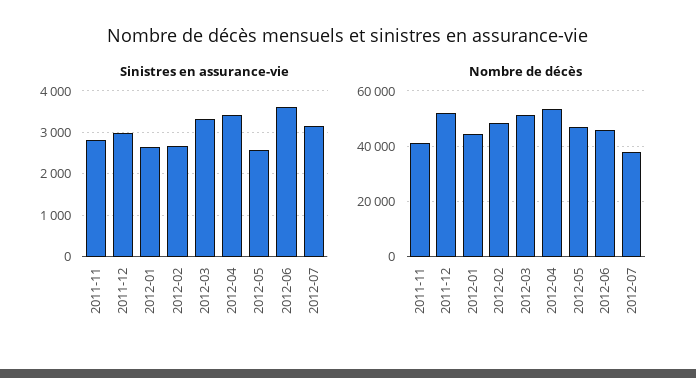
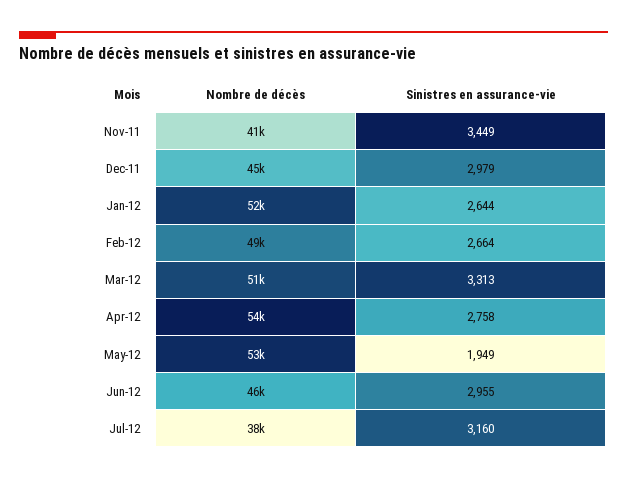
Sinistres en assurance-vie, 2011-11: 2800 -> 3449
Sinistres en assurance-vie, 2012-04: 3400 -> 2758
Sinistres en assurance-vie, 2012-05: 2600 -> 1949
Sinistres en assurance-vie, 2012-06: 3600 -> 2955
Nombre de décès, 2011-12: 52500 -> 45000
Nombre de décès, 2012-01: 45000 -> 52000
Nombre de décès, 2012-05: 47500 -> 53000

